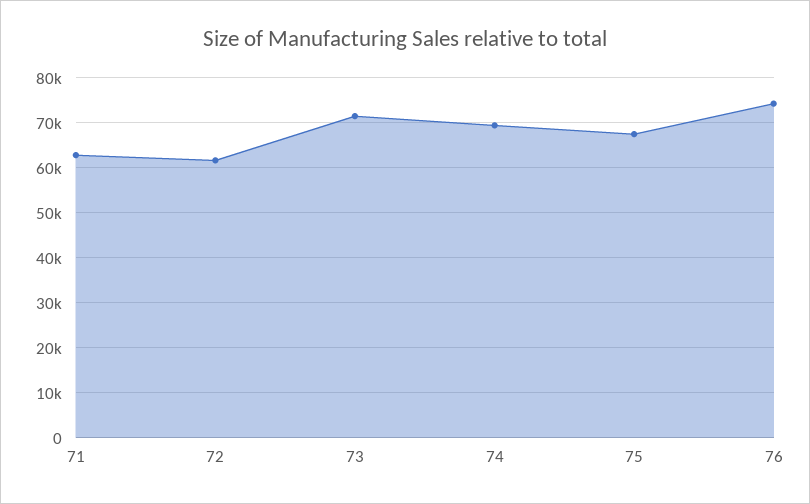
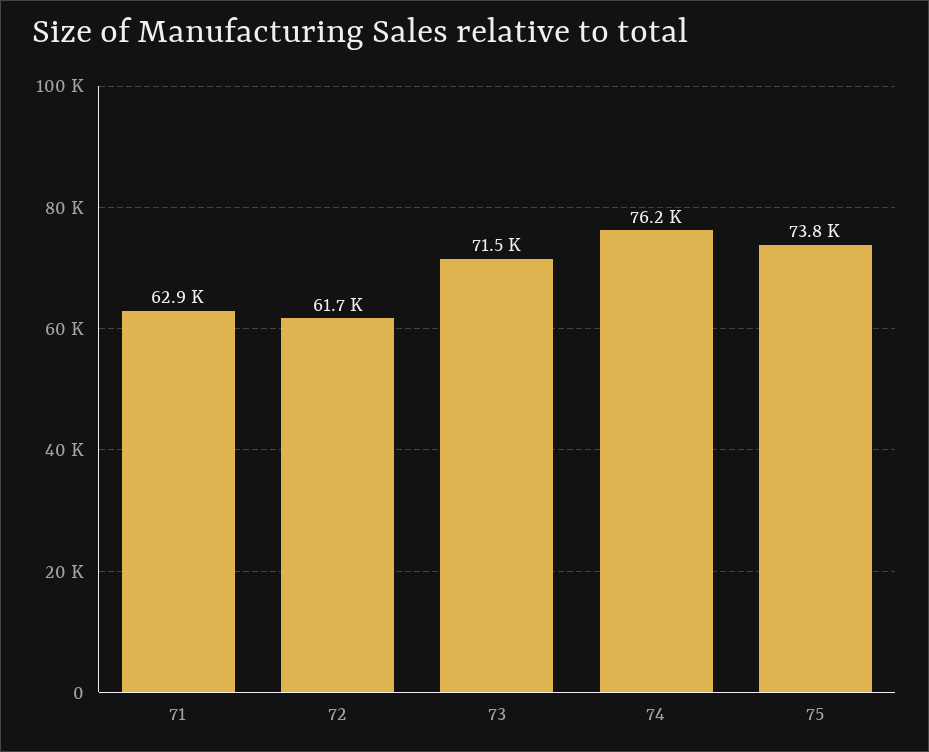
74: 70000 -> 76200
75: 68000 -> 73800
76: 74000 -> none

